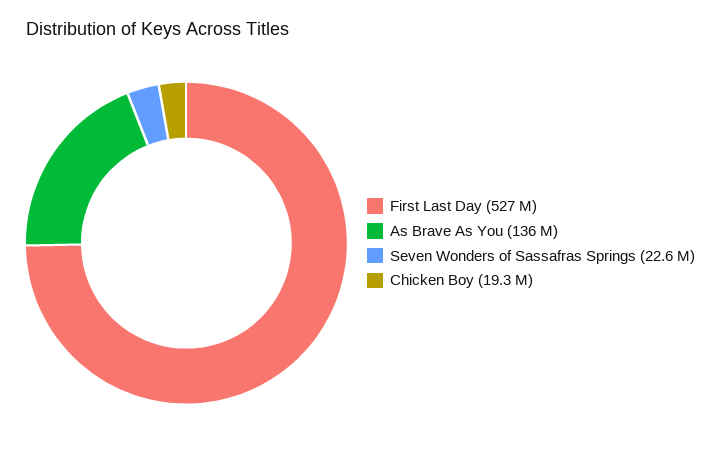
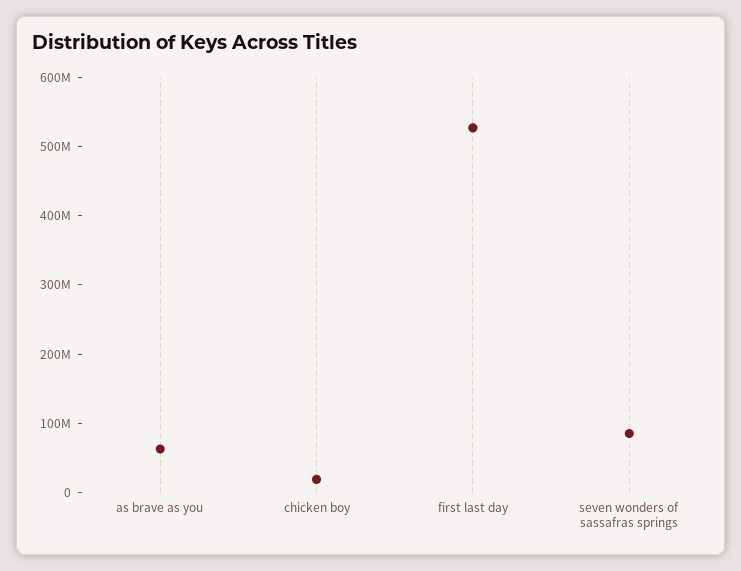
As Brave As You: 136000000 -> 60000000
Seven Wonders of Sassafras Springs: 22600000 -> 80000000

